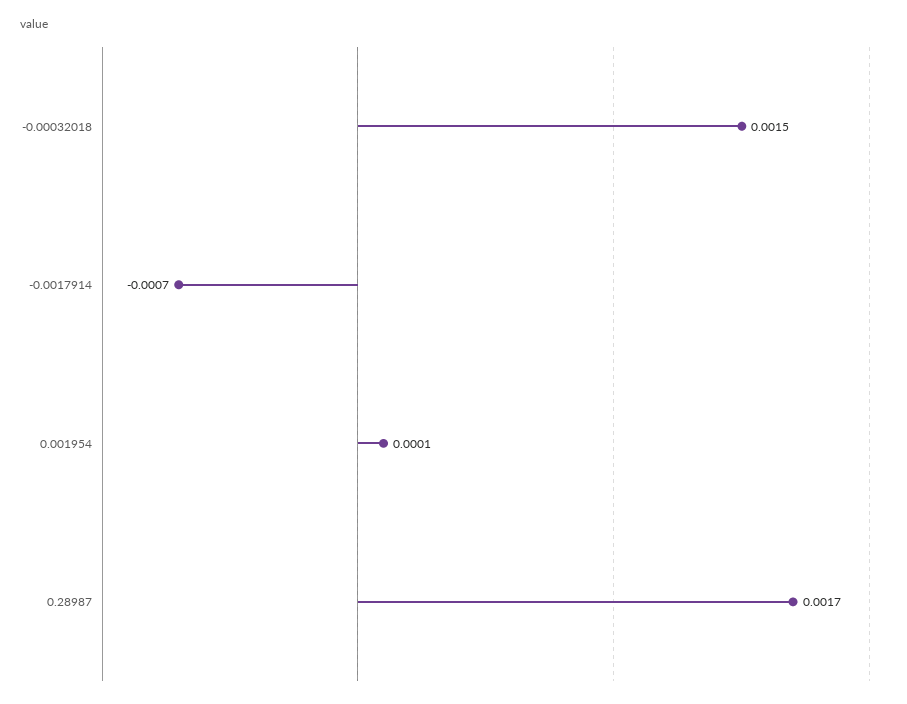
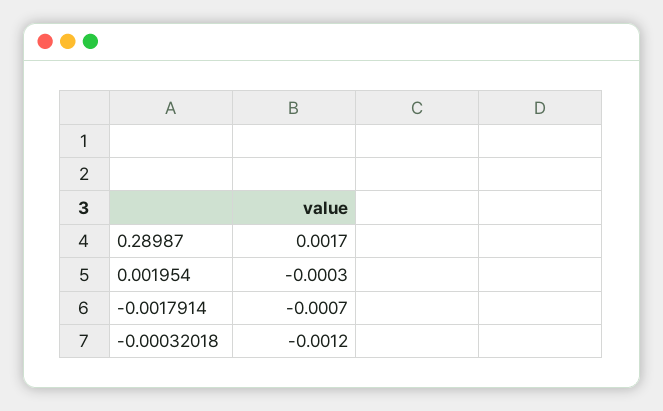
-0.00032018: 0.0015 -> -0.0012
0.001954: 0.0001 -> -0.0003

